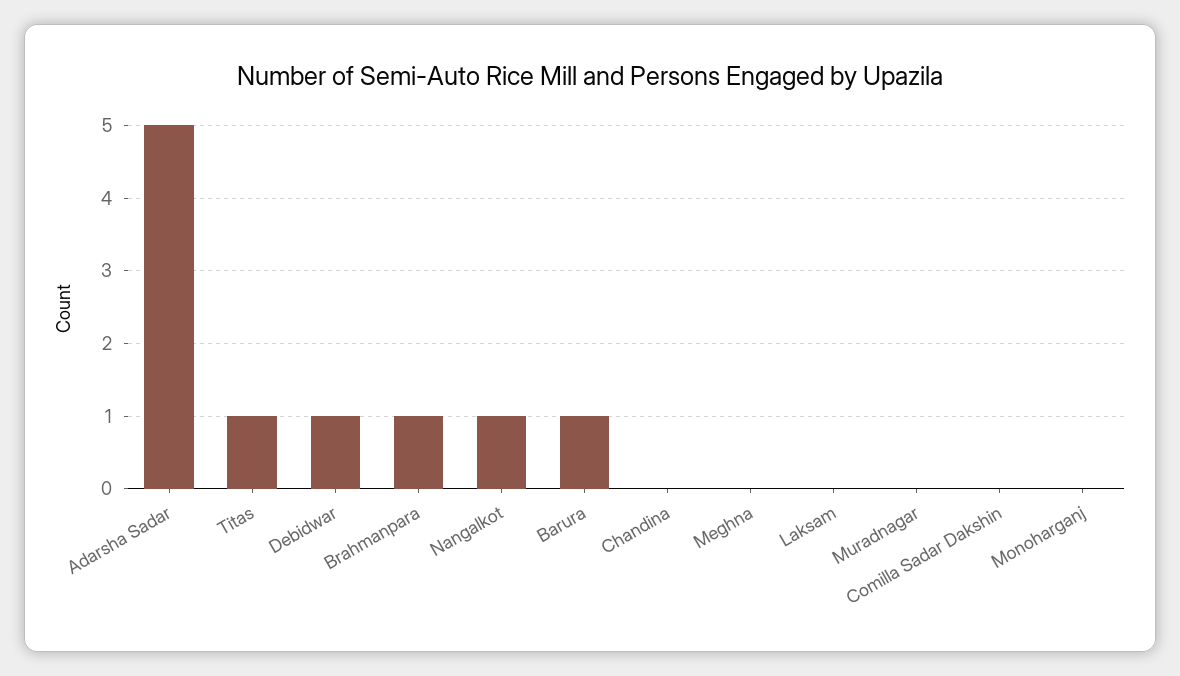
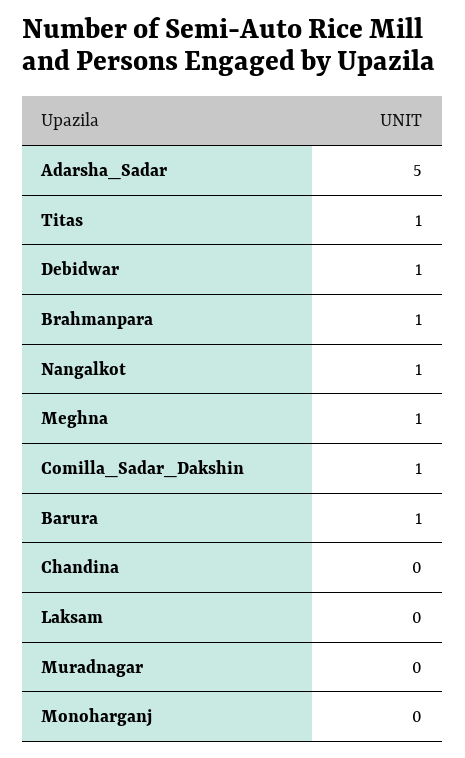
Meghna: 0 -> 1
Comilla Sadar Dakshin: 0 -> 1

